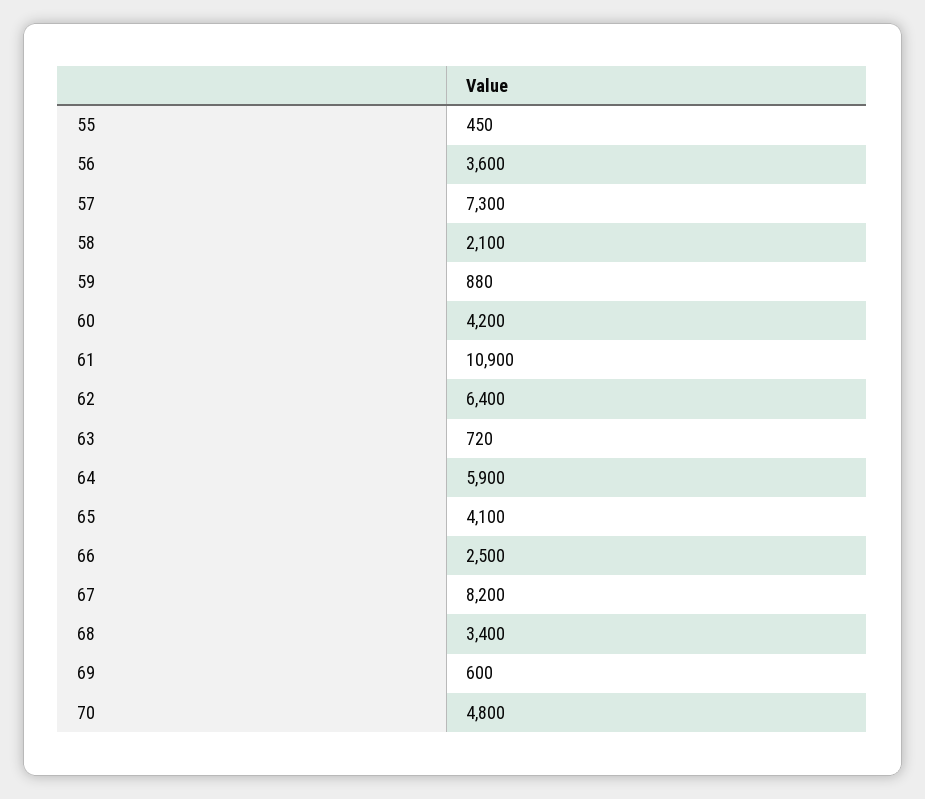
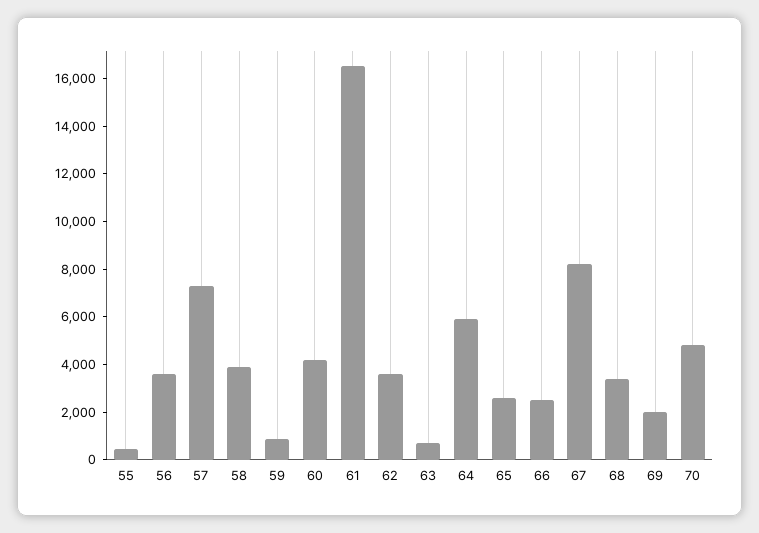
58: 2100 -> 4000
61: 10900 -> 16500
62: 6400 -> 3500
65: 4100 -> 2500
69: 600 -> 2000

